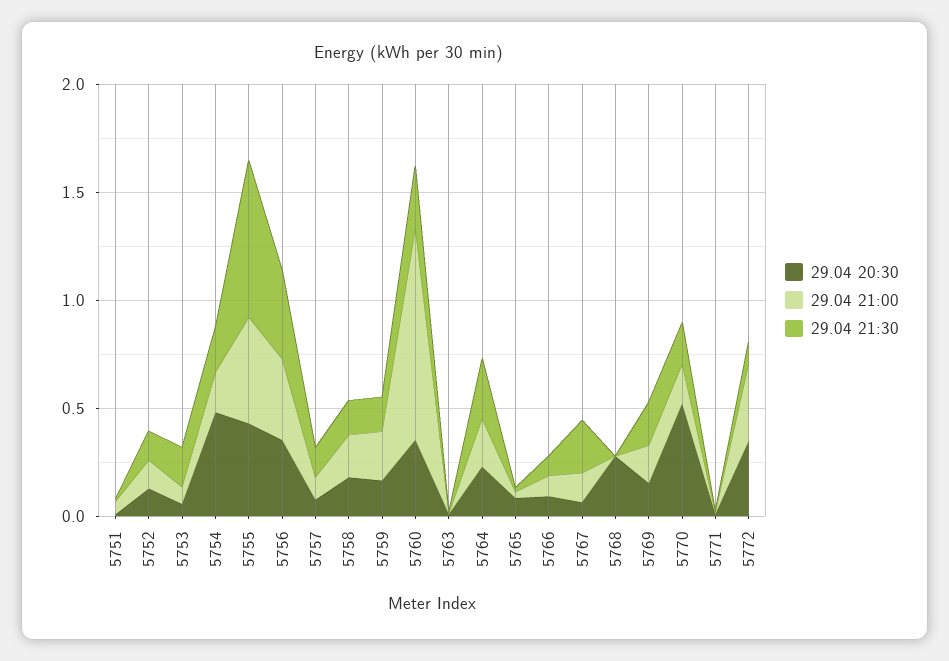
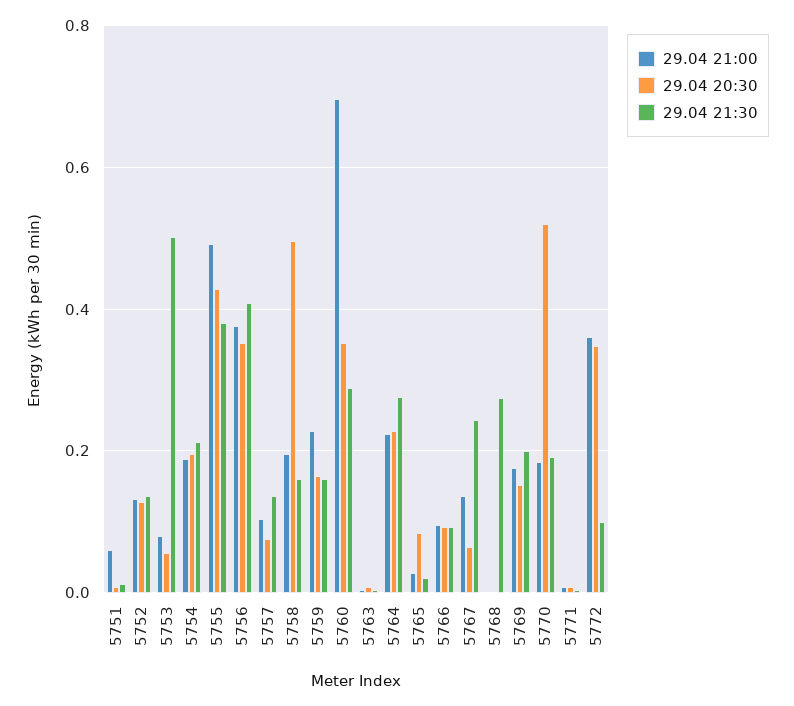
29.04 21:30, 5753: 0.2 -> 0.5
29.04 20:30, 5754: 0.5 -> 0.2
29.04 21:30, 5755: 0.7 -> 0.38
29.04 20:30, 5758: 0.2 -> 0.5
29.04 21:00, 5760: 1 -> 0.7
29.04 20:30, 5768: 0.3 -> 0
29.04 21:30, 5768: 0 -> 0.28

